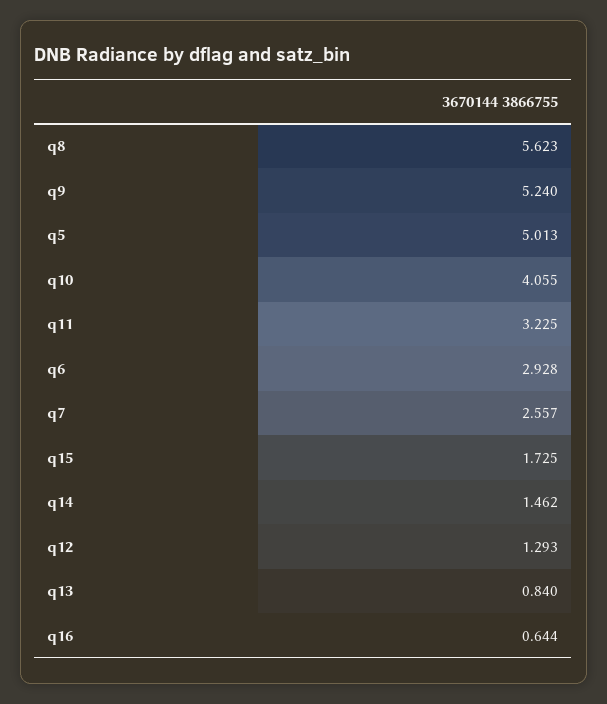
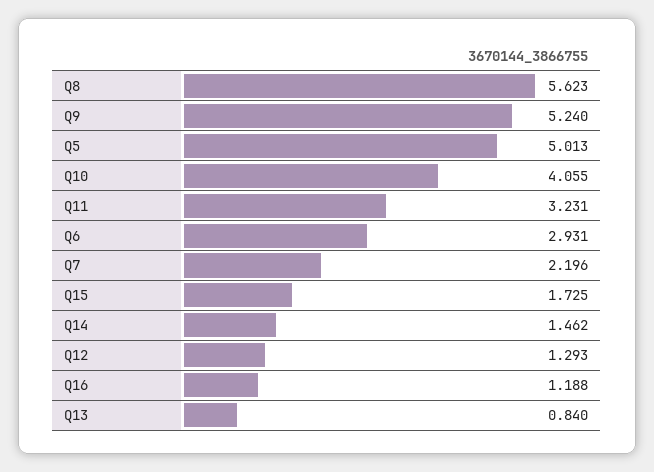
q11: 3.225 -> 3.231
q6: 2.928 -> 2.931
q7: 2.557 -> 2.196
q16: 0.644 -> 1.188

